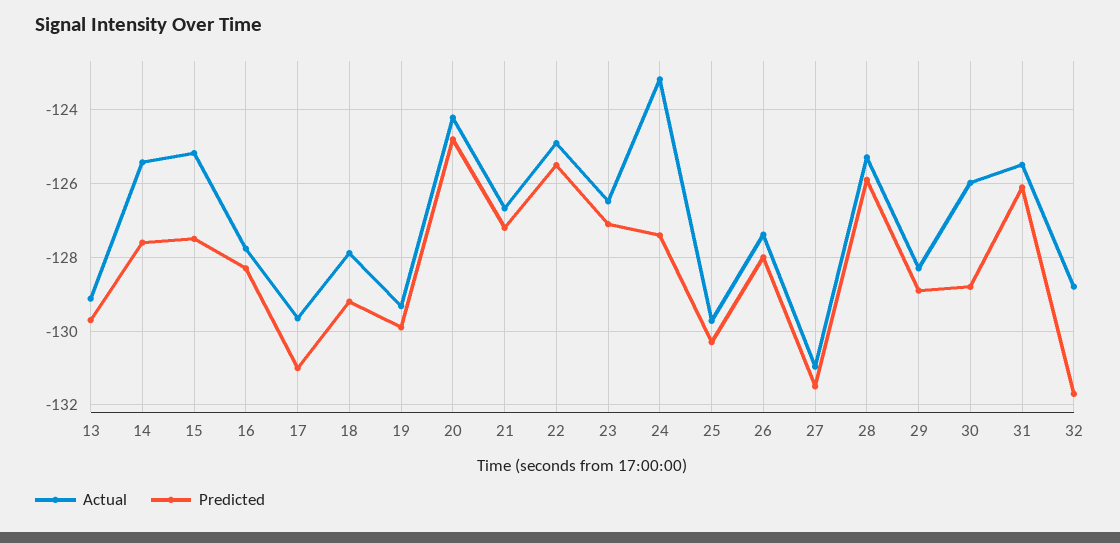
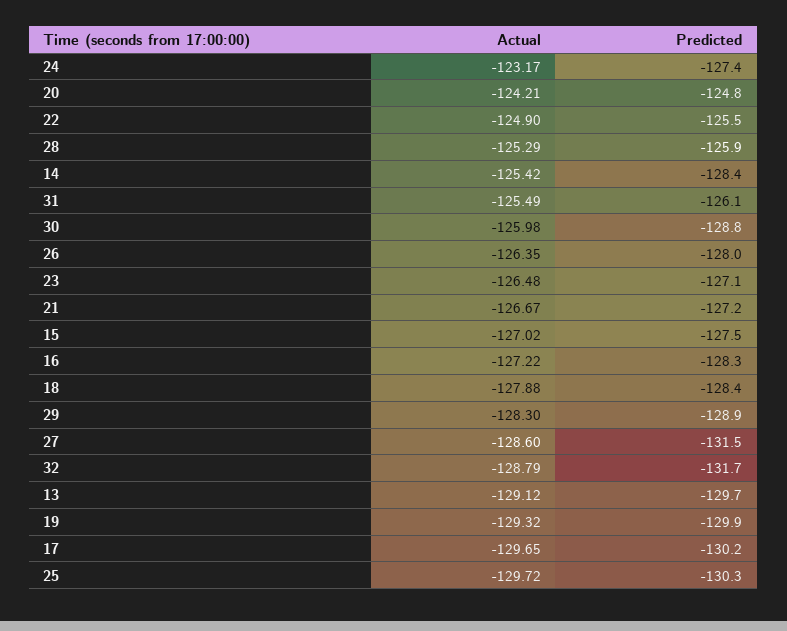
Predicted, 14: -127.6 -> -128.4
Actual, 15: -125.2 -> -127.02
Actual, 16: -127.8 -> -127.22
Predicted, 17: -131 -> -130.2
Predicted, 18: -129.2 -> -128.4
Actual, 26: -127.4 -> -126.35
Actual, 27: -131 -> -128.6

